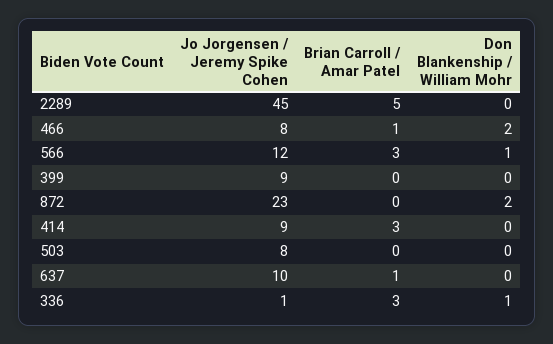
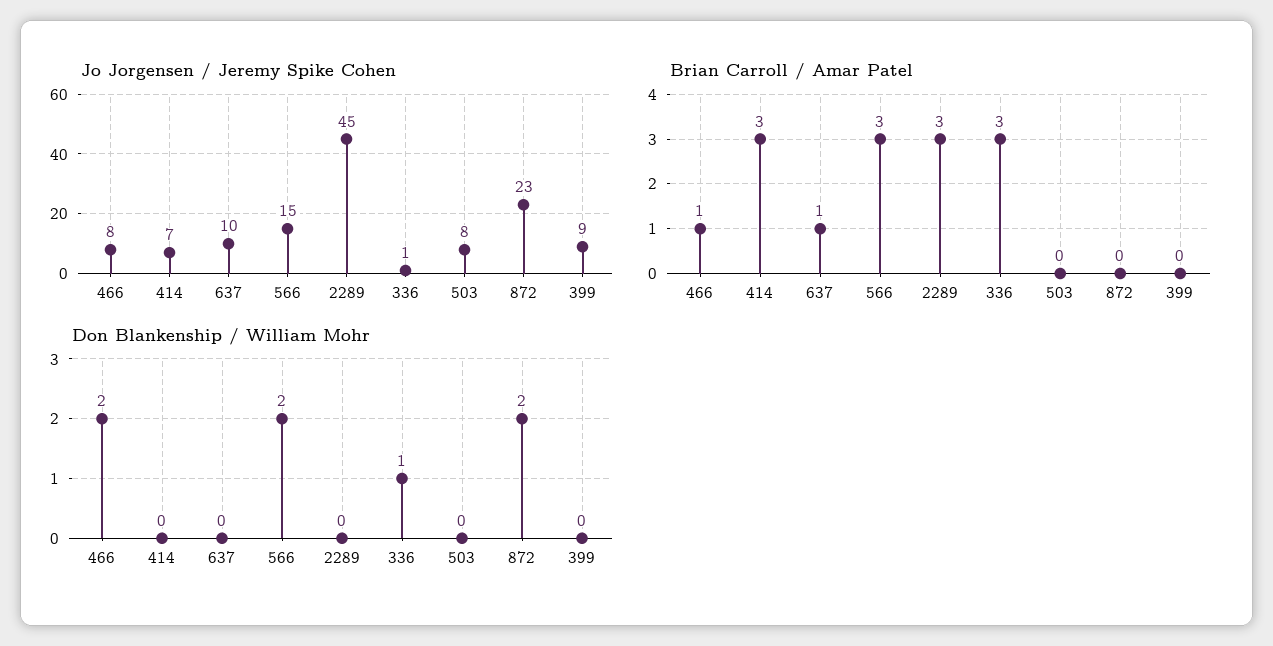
Brian Carroll / Amar Patel, 2289: 5 -> 3
Jo Jorgensen / Jeremy Spike Cohen, 566: 12 -> 15
Don Blankenship / William Mohr, 566: 1 -> 2
Jo Jorgensen / Jeremy Spike Cohen, 414: 9 -> 7

